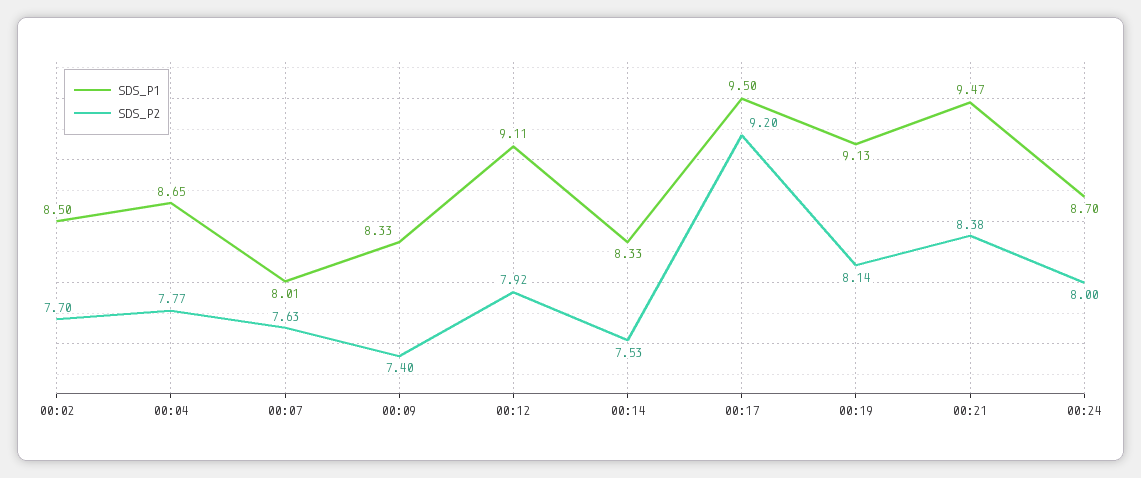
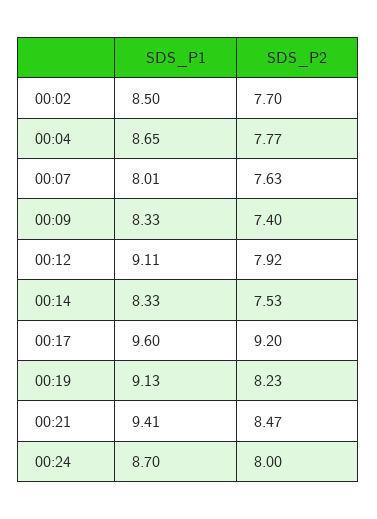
SDS_P1, 00:17: 9.5 -> 9.6
SDS_P2, 00:19: 8.14 -> 8.23
SDS_P1, 00:21: 9.47 -> 9.41
SDS_P2, 00:21: 8.38 -> 8.47

